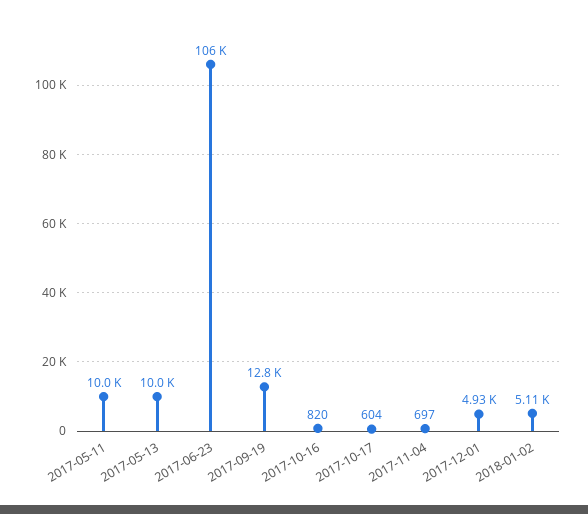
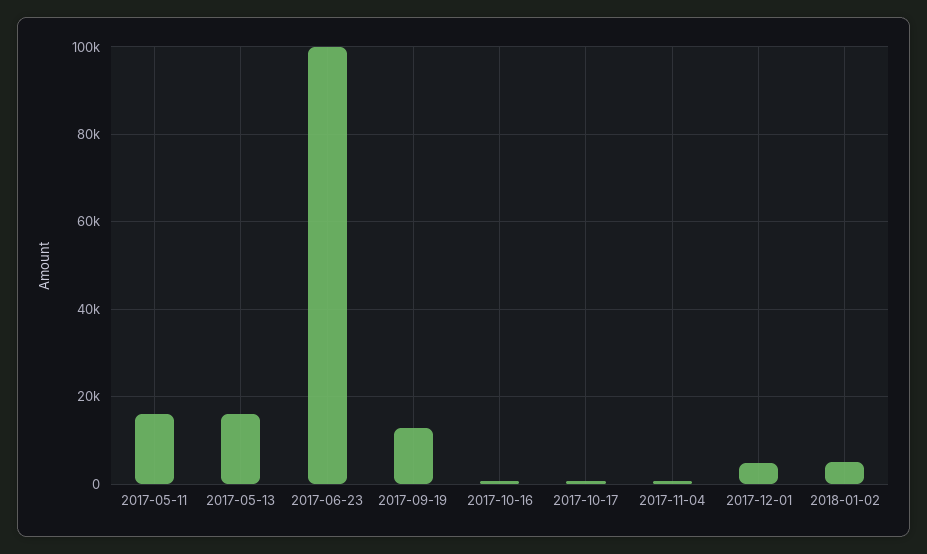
2017-05-11: 10000 -> 16000
2017-05-13: 10000 -> 16000
2017-06-23: 106000 -> 100000

